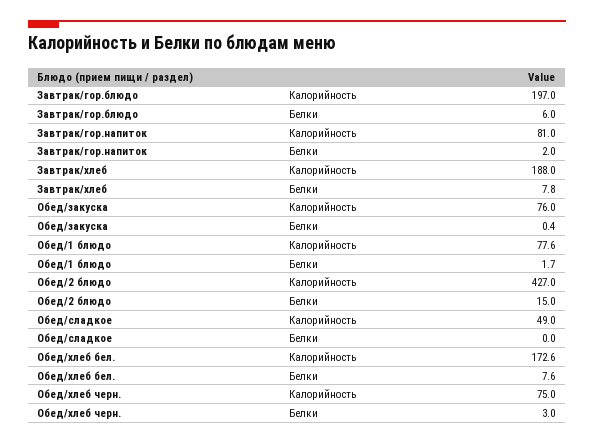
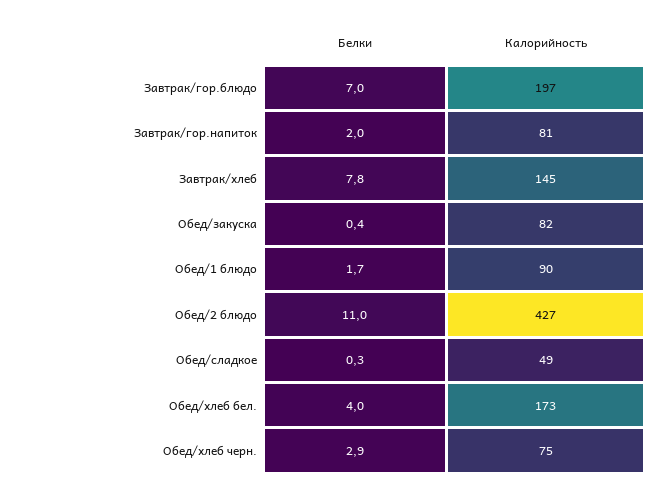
Завтрак/гор.блюдо, Белки: 6 -> 7
Завтрак/хлеб, Калорийность: 188 -> 145
Обед/закуска, Калорийность: 76 -> 82
Обед/1 блюдо, Калорийность: 77.6 -> 90
Обед/2 блюдо, Белки: 15 -> 11
Обед/сладкое, Белки: 0 -> 0.3
Обед/хлеб бел., Белки: 7.6 -> 4
Обед/хлеб черн., Белки: 3 -> 2.9

